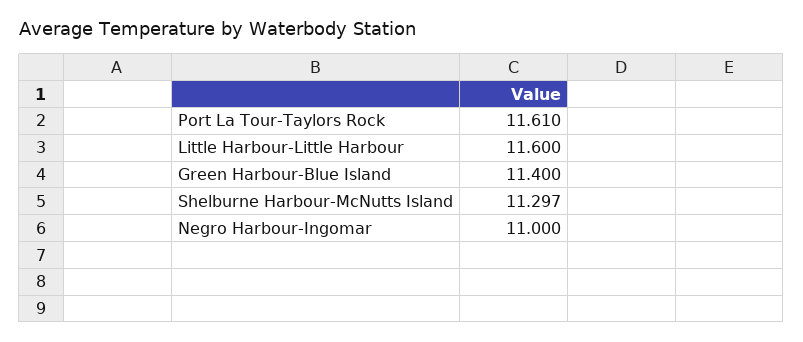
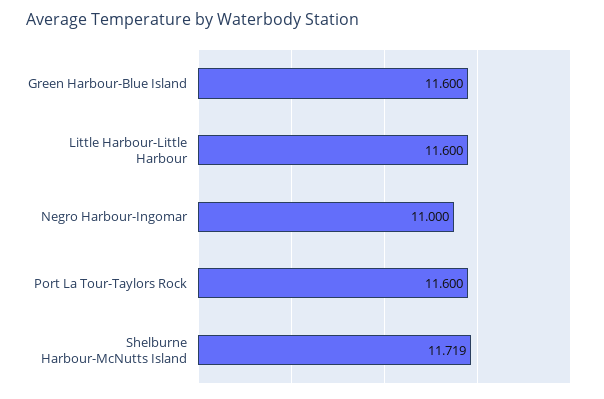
Port La Tour-Taylors Rock: 11.61 -> 11.6
Green Harbour-Blue Island: 11.4 -> 11.6
Shelburne Harbour-McNutts Island: 11.297 -> 11.719

